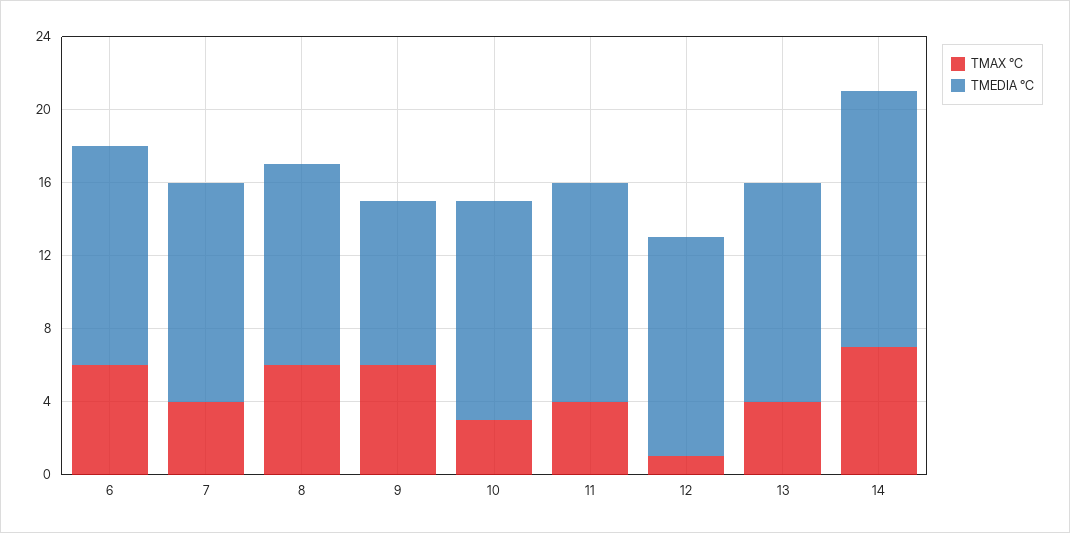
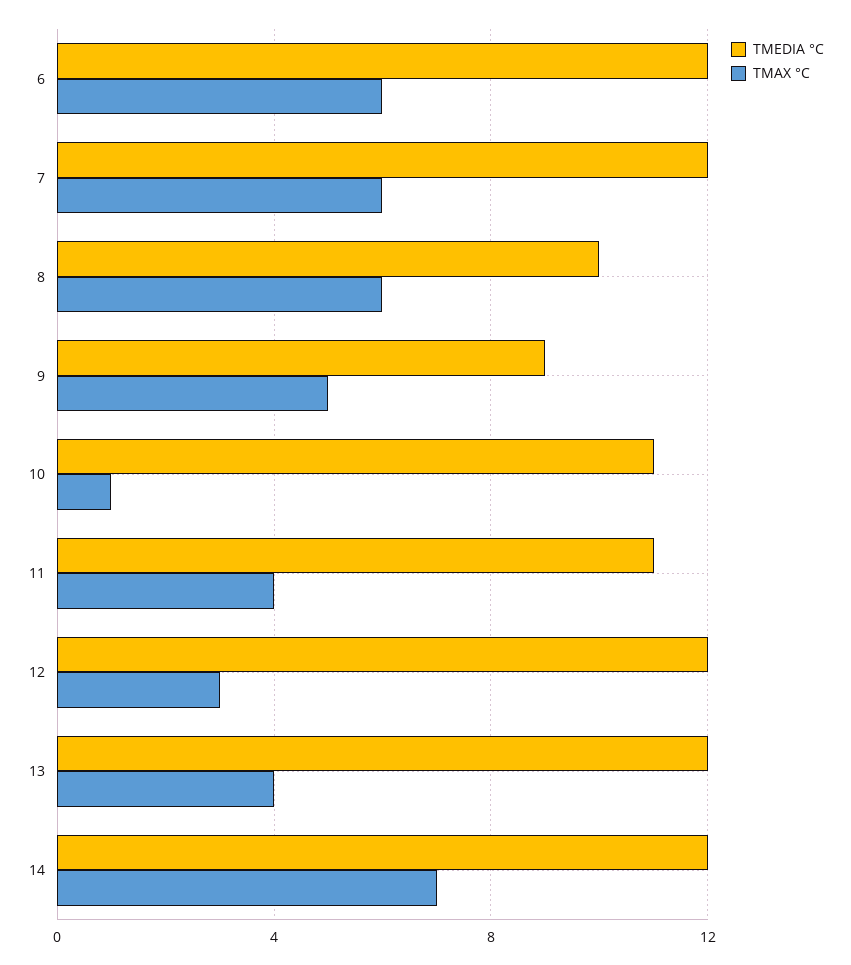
TMAX °C, 7: 4 -> 6
TMEDIA °C, 8: 11 -> 10
TMAX °C, 9: 6 -> 5
TMAX °C, 10: 3 -> 1
TMEDIA °C, 10: 12 -> 11
TMEDIA °C, 11: 12 -> 11
TMAX °C, 12: 1 -> 3
TMEDIA °C, 14: 14 -> 12

